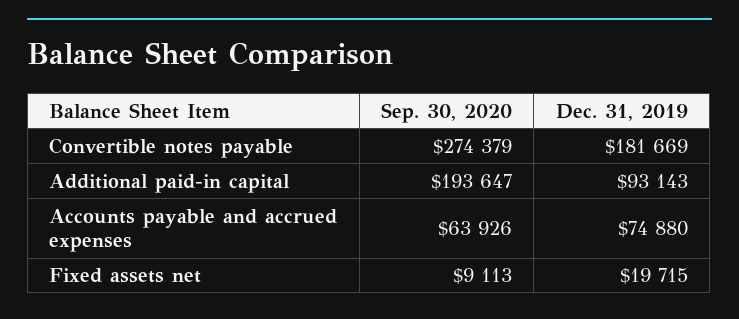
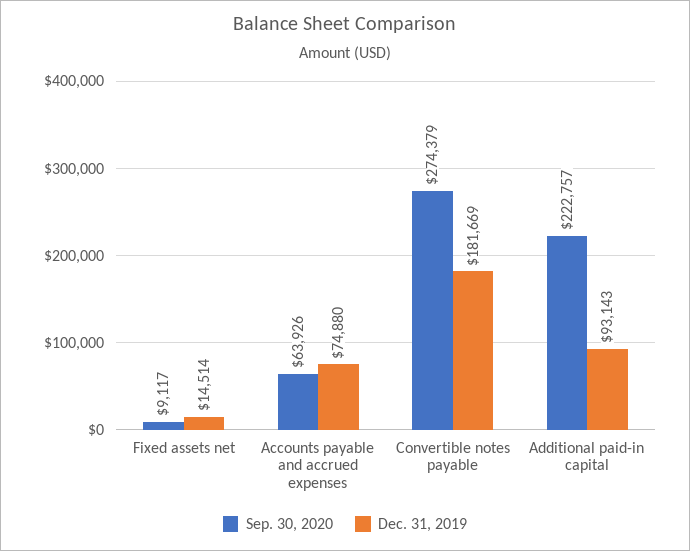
Sep. 30, 2020, Additional paid-in capital: 193647 -> 222757
Sep. 30, 2020, Fixed assets net: 9113 -> 9117
Dec. 31, 2019, Fixed assets net: 19715 -> 14514

